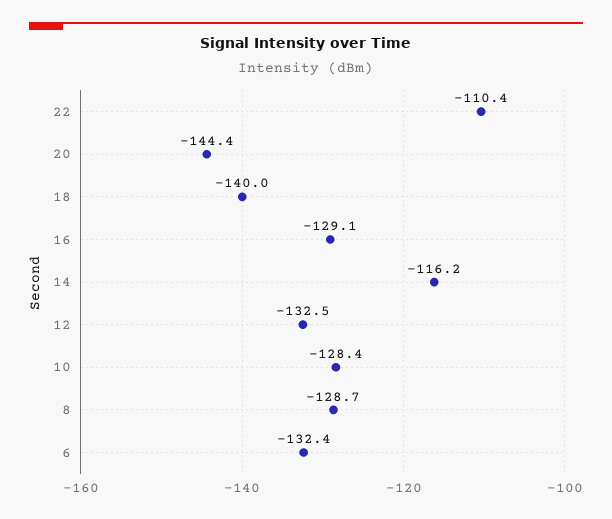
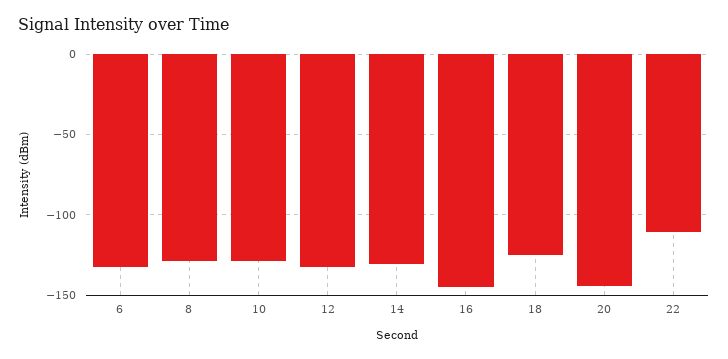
18: -140 -> -125
16: -129.1 -> -145
14: -116.2 -> -130

